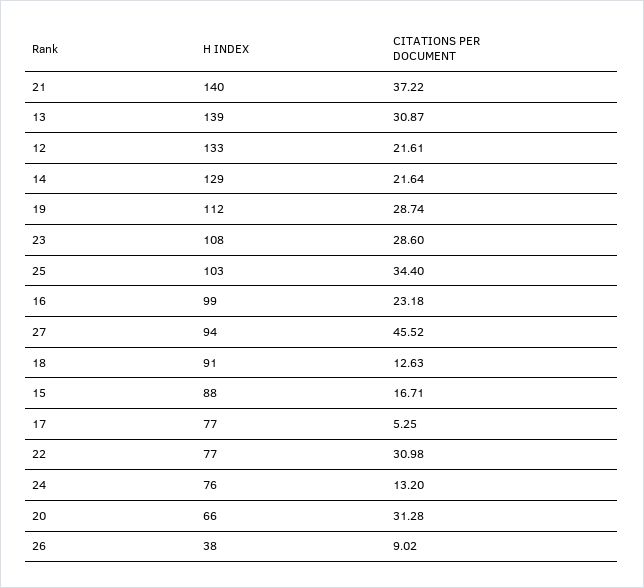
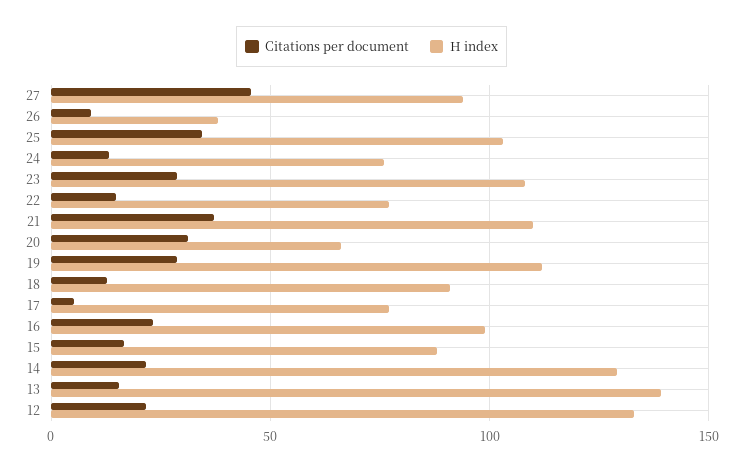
H INDEX, 21: 140 -> 110
CITATIONS PER DOCUMENT, 13: 30.87 -> 15
CITATIONS PER DOCUMENT, 22: 30.98 -> 15

